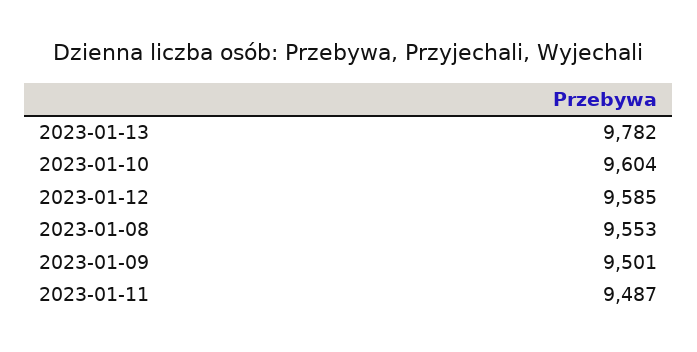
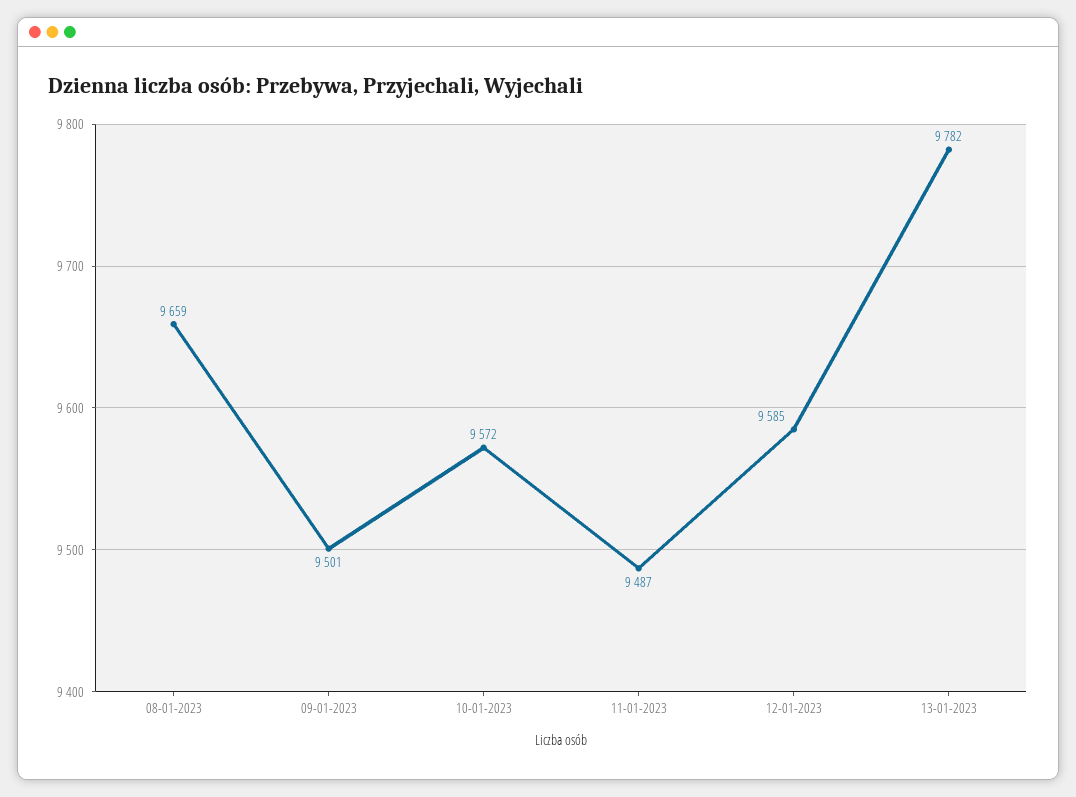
2023-01-10: 9604 -> 9572
2023-01-08: 9553 -> 9659

